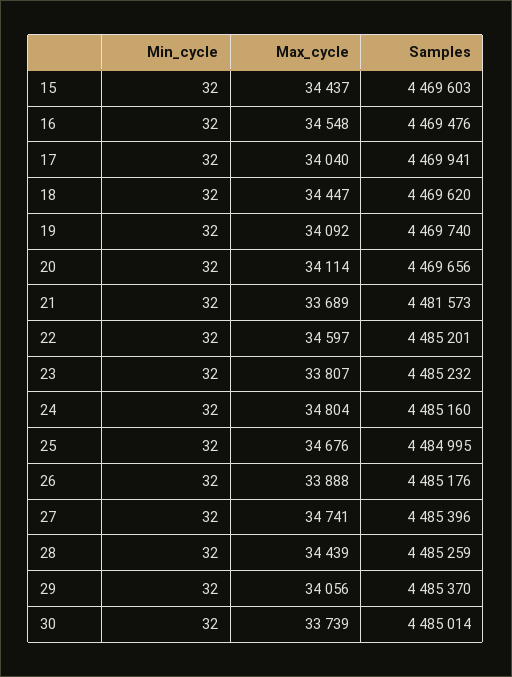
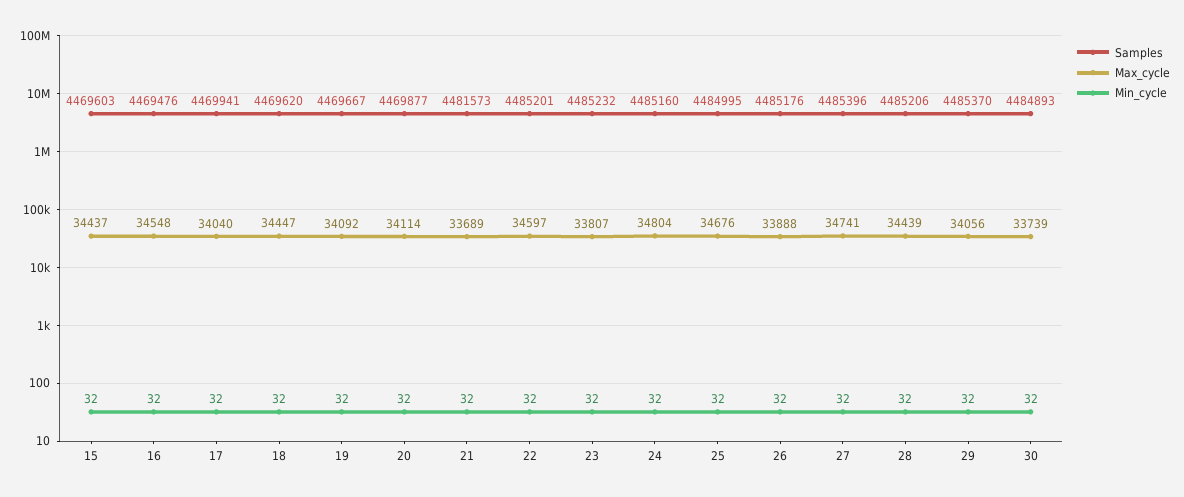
Samples, 19: 4469740 -> 4469667
Samples, 20: 4469656 -> 4469877
Samples, 28: 4485259 -> 4485206
Samples, 30: 4485014 -> 4484893

